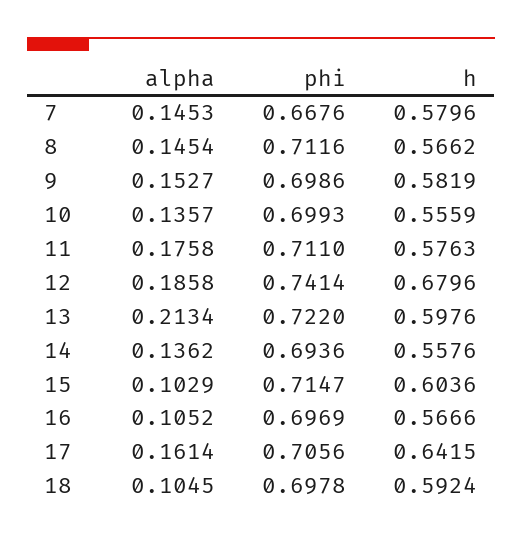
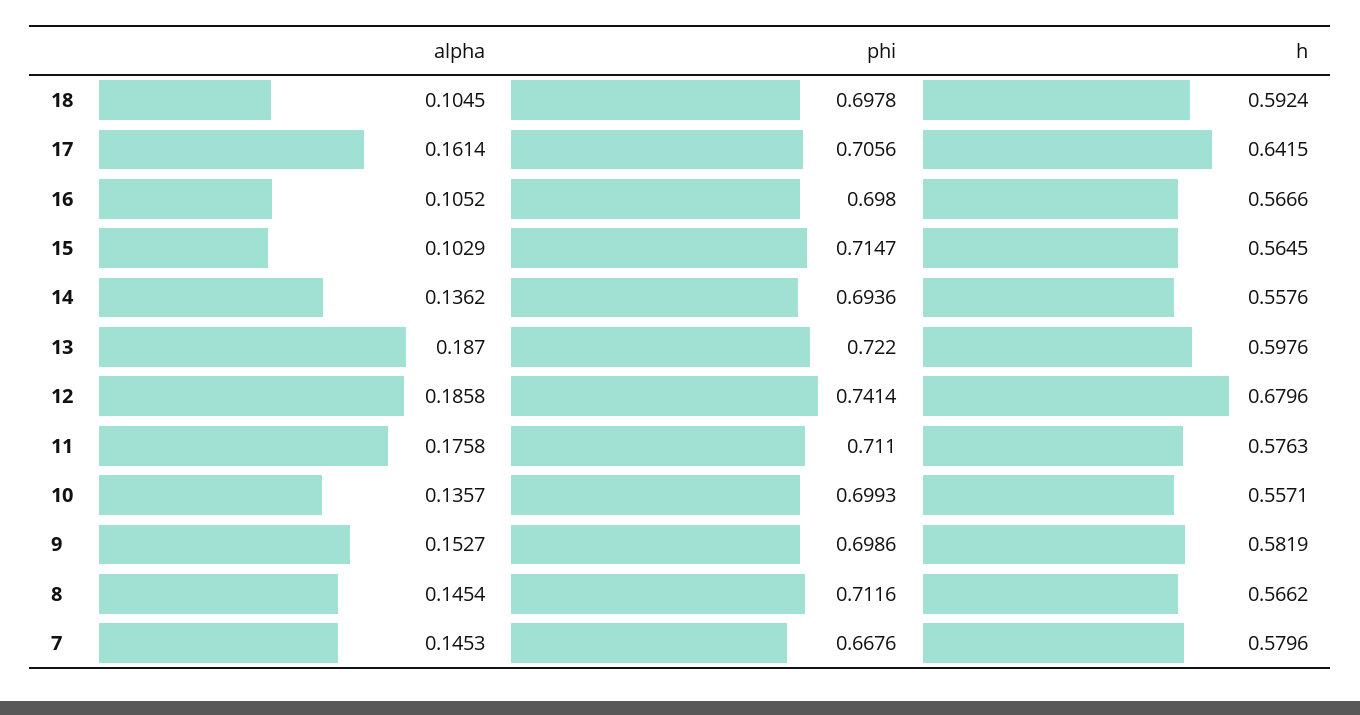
h, 10: 0.5559 -> 0.5571
alpha, 13: 0.2134 -> 0.187
h, 15: 0.6036 -> 0.5645
phi, 16: 0.6969 -> 0.698

